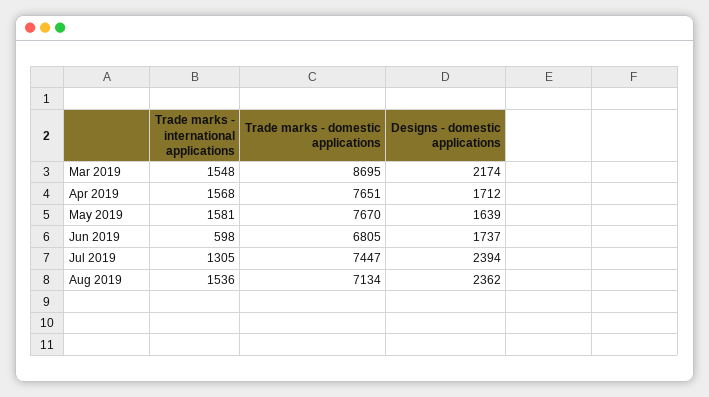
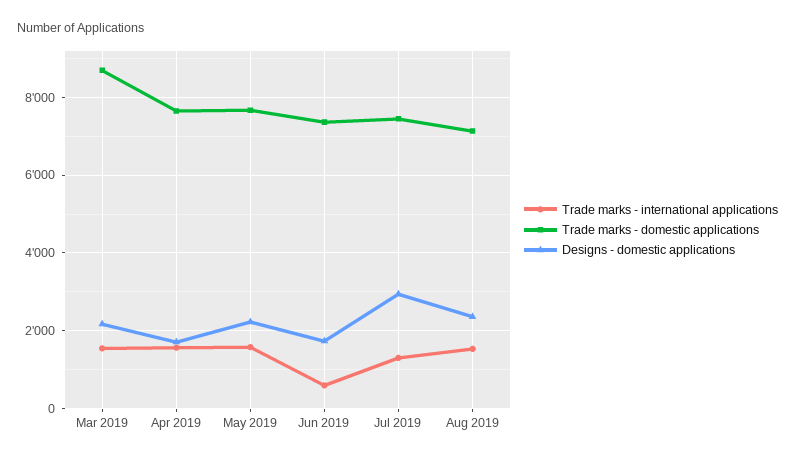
Designs - domestic applications, May 2019: 1639 -> 2200
Trade marks - domestic applications, Jun 2019: 6805 -> 7400
Designs - domestic applications, Jul 2019: 2394 -> 3000

